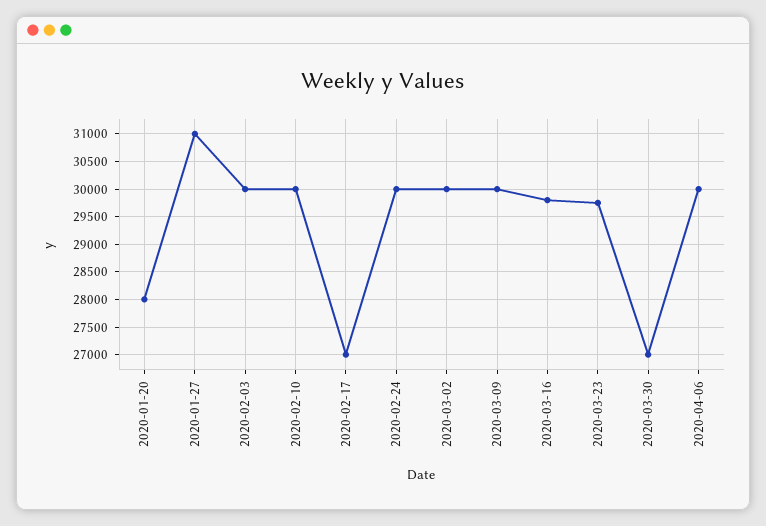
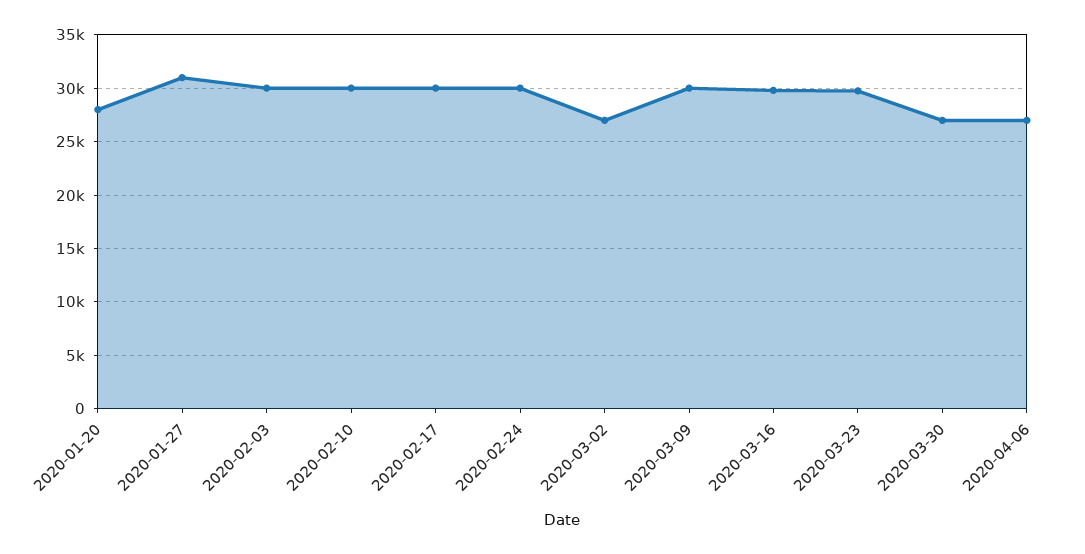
2020-02-17: 27000 -> 30000
2020-03-02: 30000 -> 27000
2020-04-06: 30000 -> 27000

